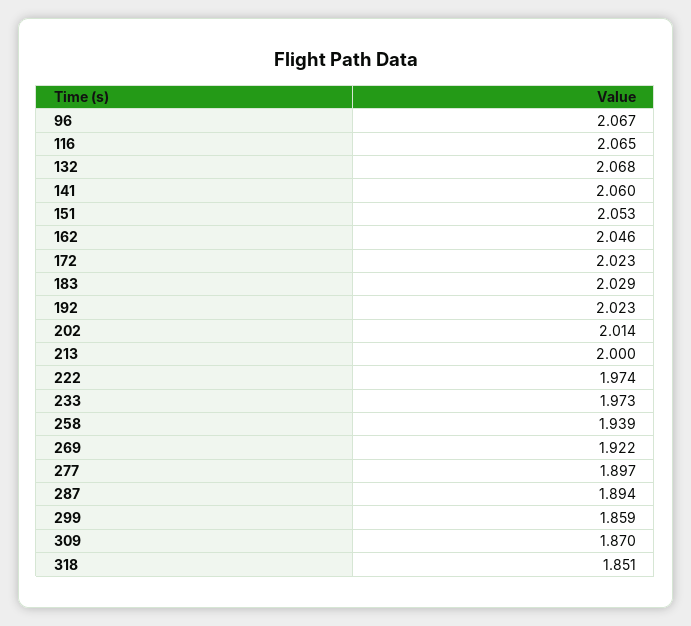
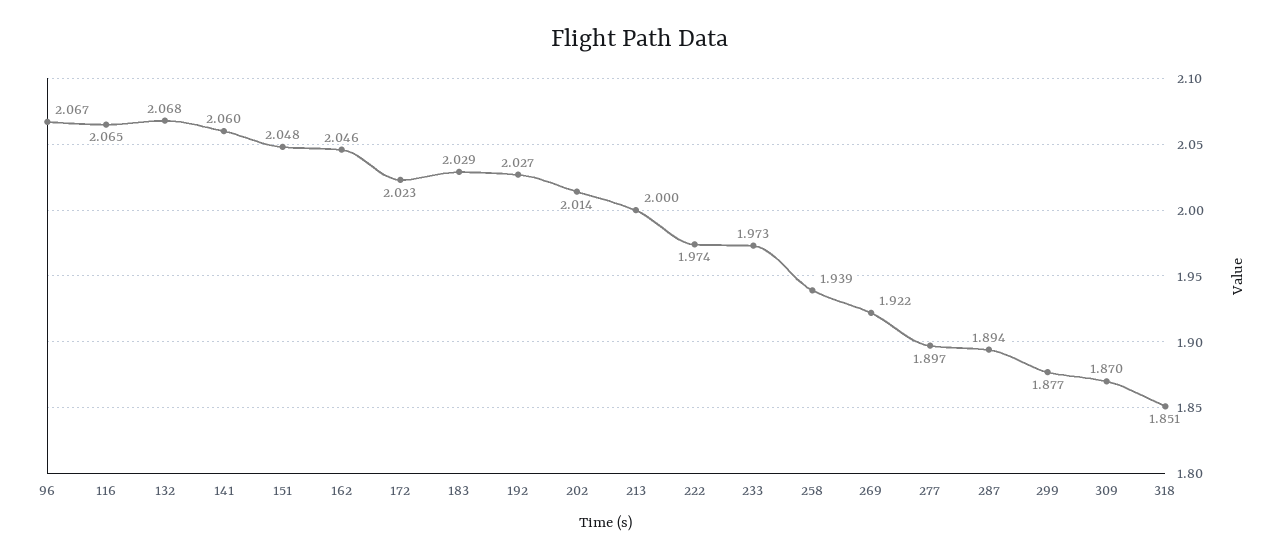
151: 2.053 -> 2.048
192: 2.023 -> 2.027
299: 1.859 -> 1.877

